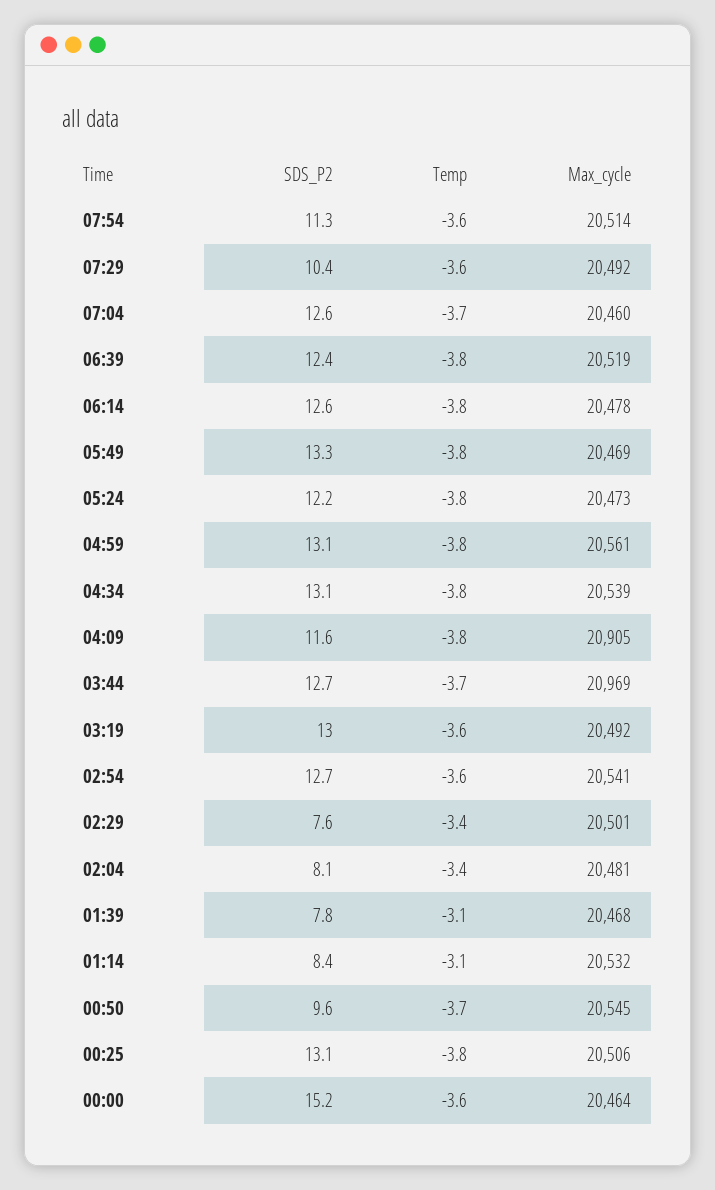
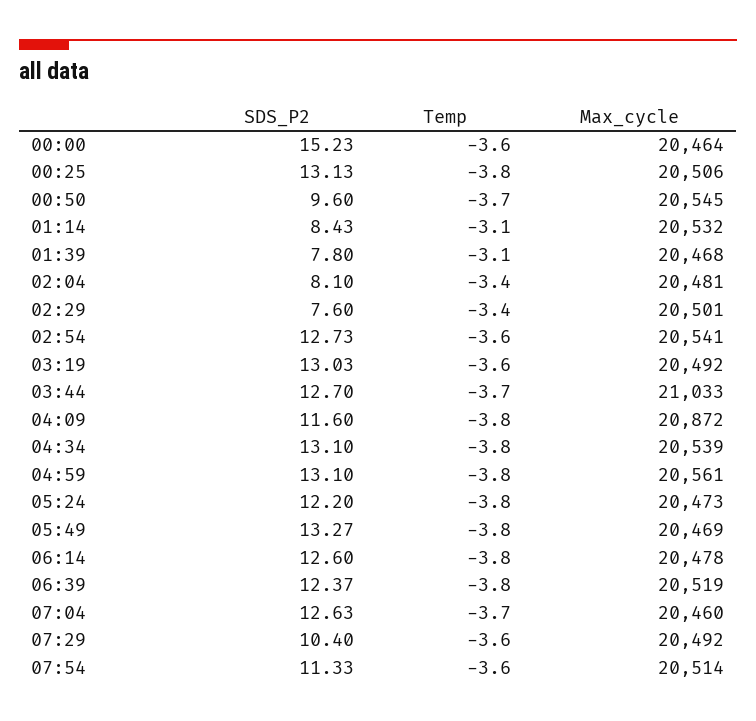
Max_cycle, 04:09: 20905 -> 20872
Max_cycle, 03:44: 20969 -> 21033

